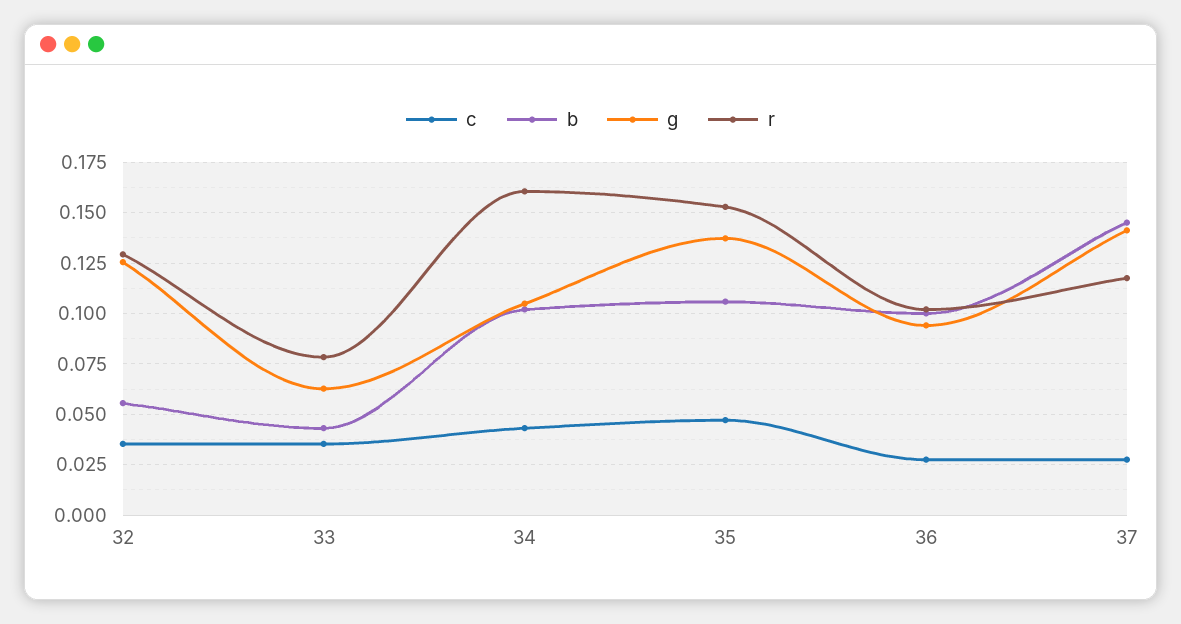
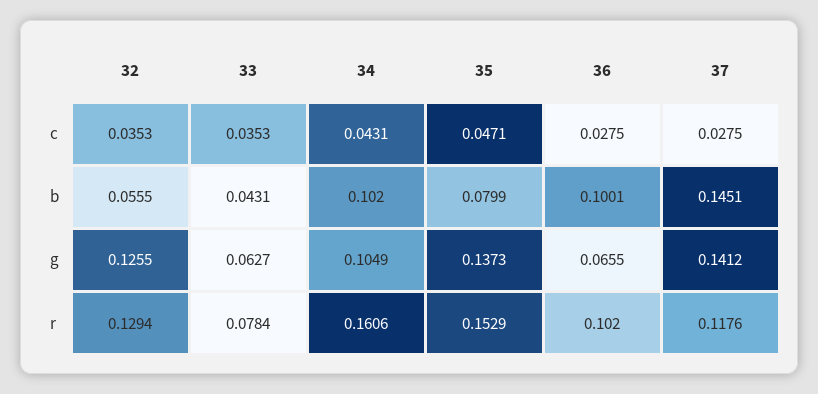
b, 35: 0.105 -> 0.0799
g, 36: 0.095 -> 0.0655

